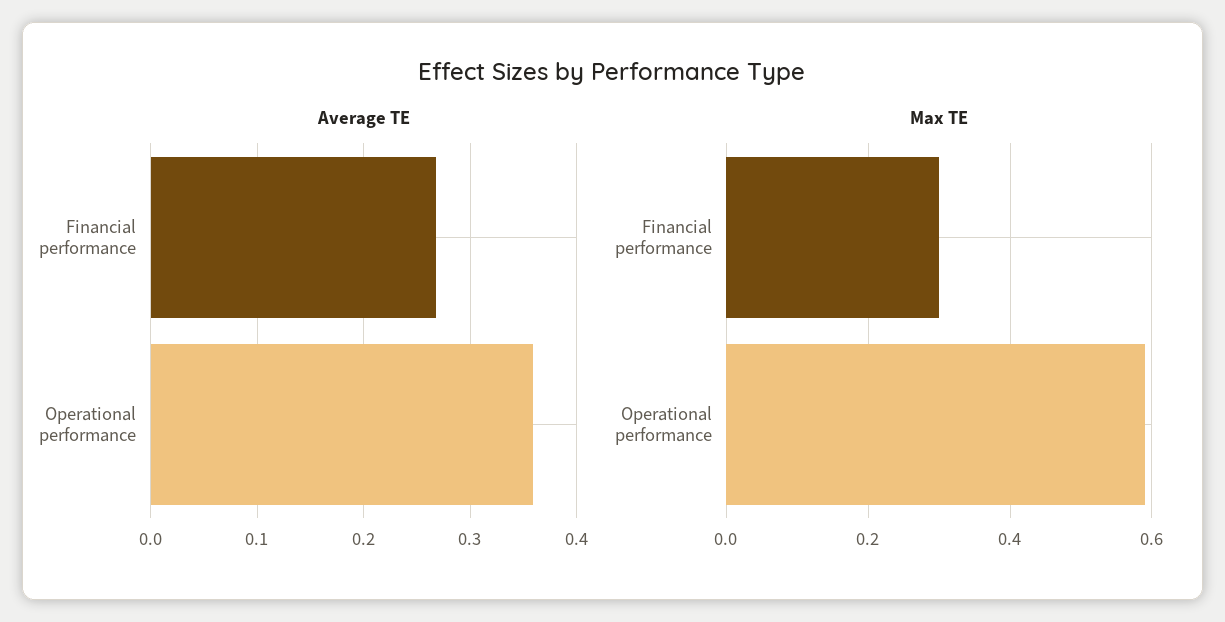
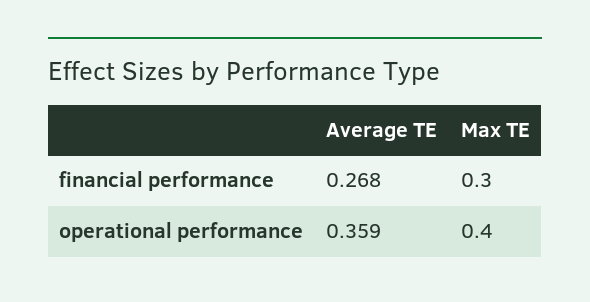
Max TE, Operational performance: 0.6 -> 0.4

